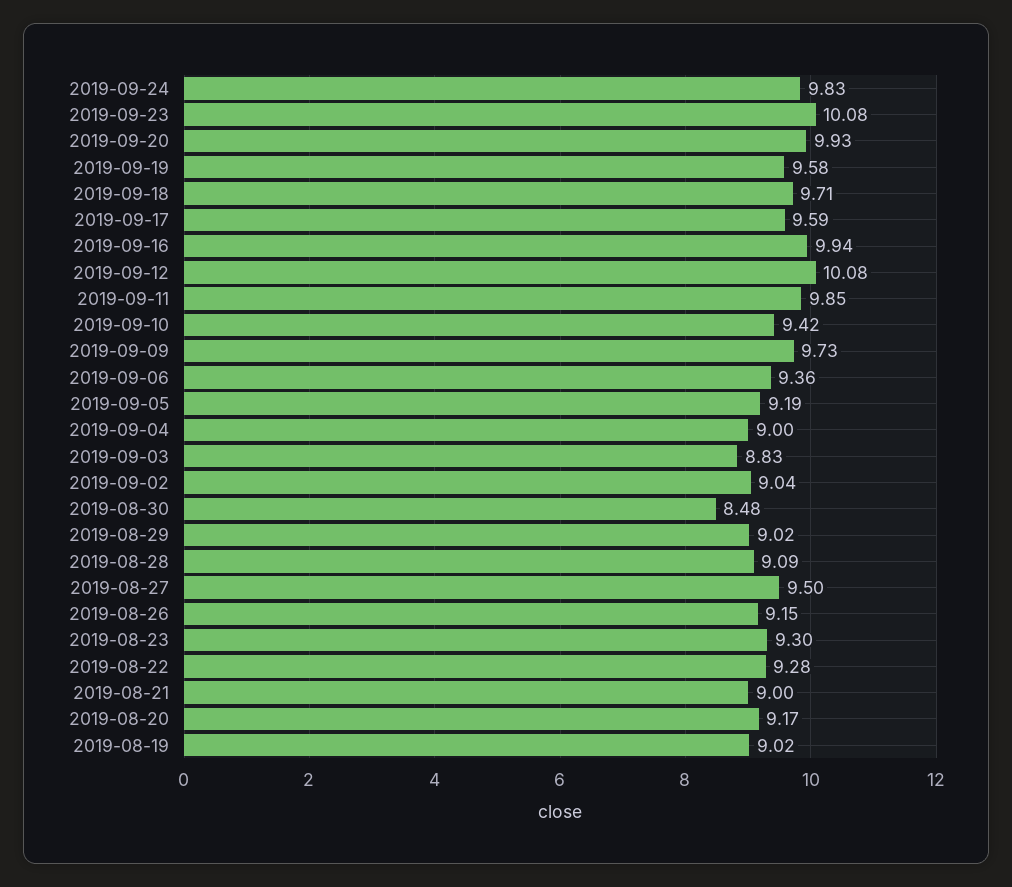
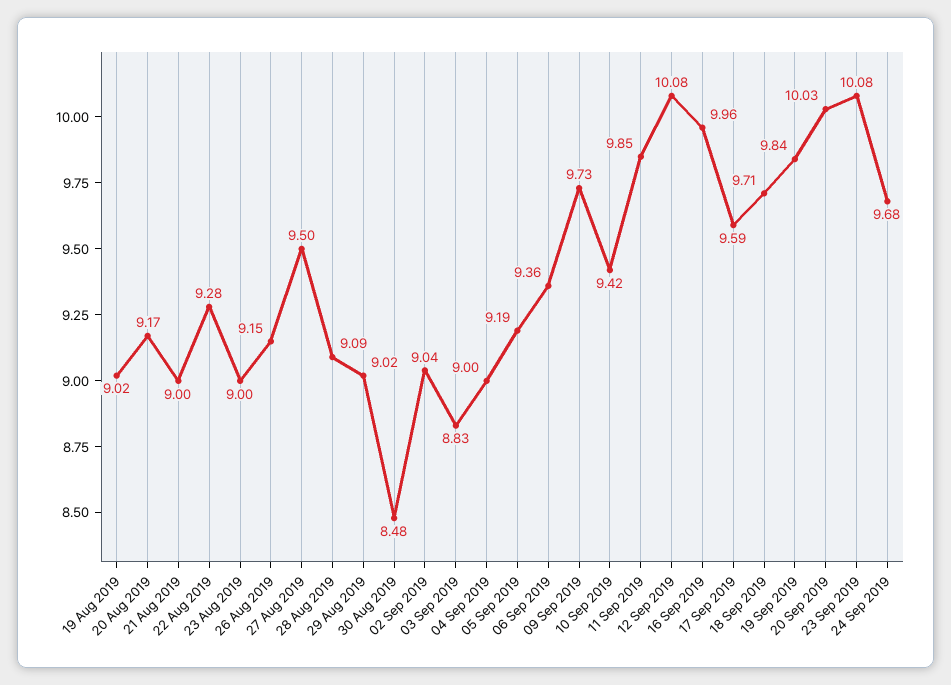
2019-09-24: 9.83 -> 9.68
2019-09-20: 9.93 -> 10.03
2019-09-19: 9.58 -> 9.84
2019-09-16: 9.94 -> 9.96
2019-08-23: 9.3 -> 9

